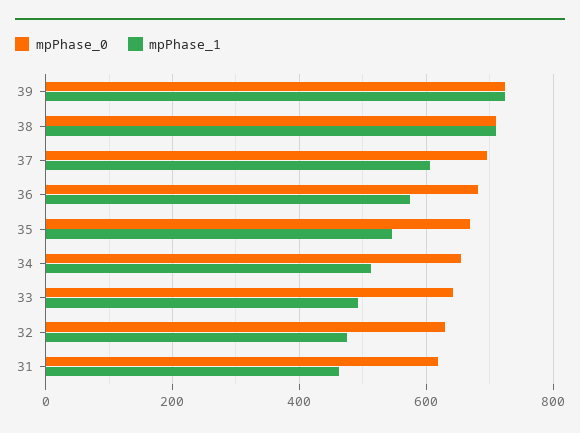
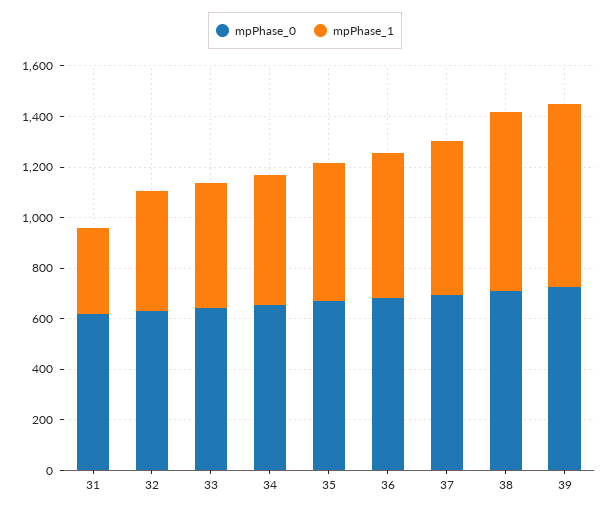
mpPhase_1, 31: 460 -> 350

